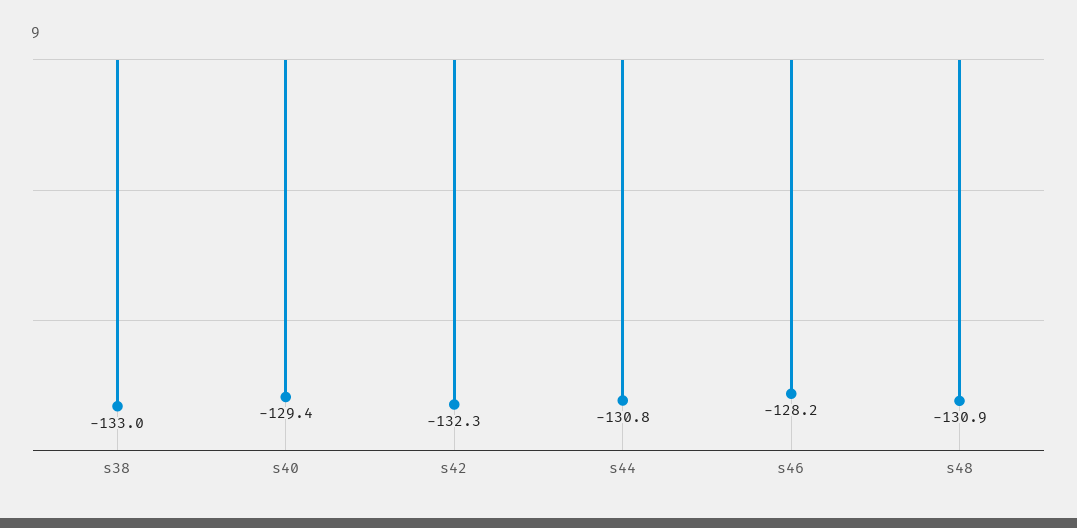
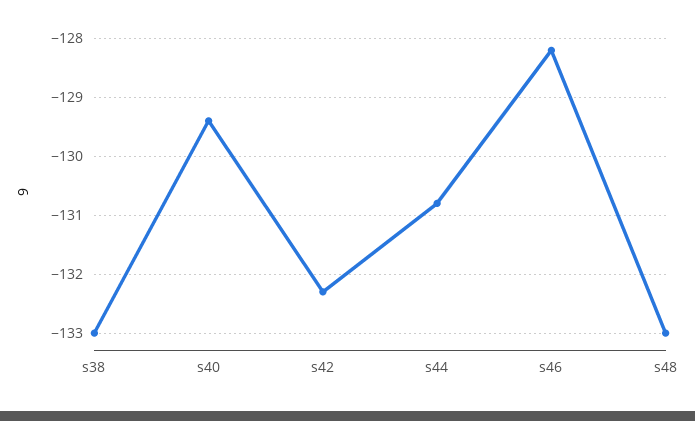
s48: -130.9 -> -133

